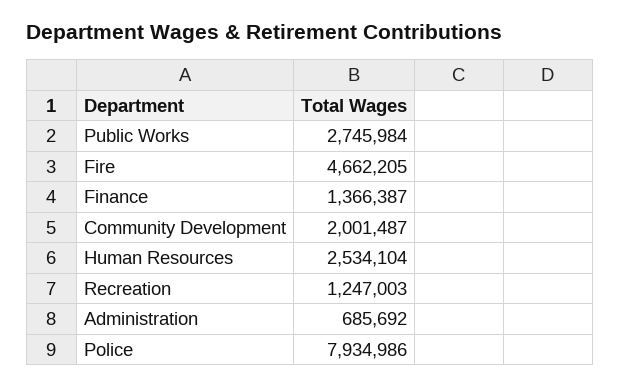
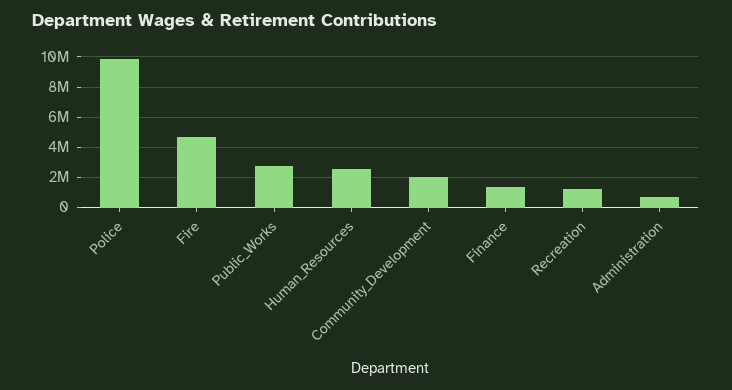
Police: 7934986 -> 10000000

